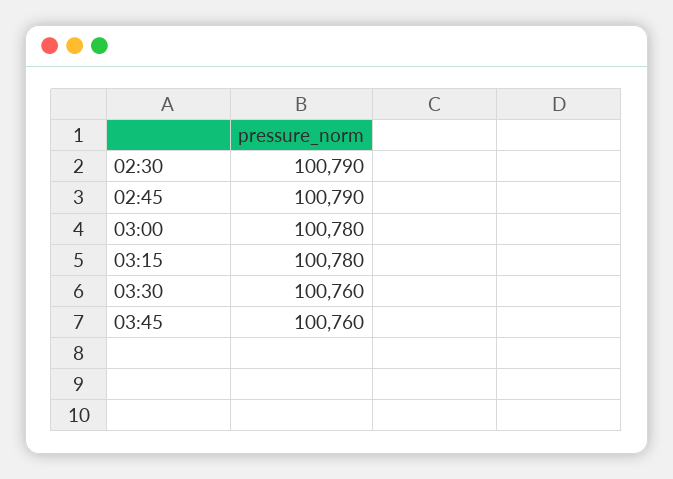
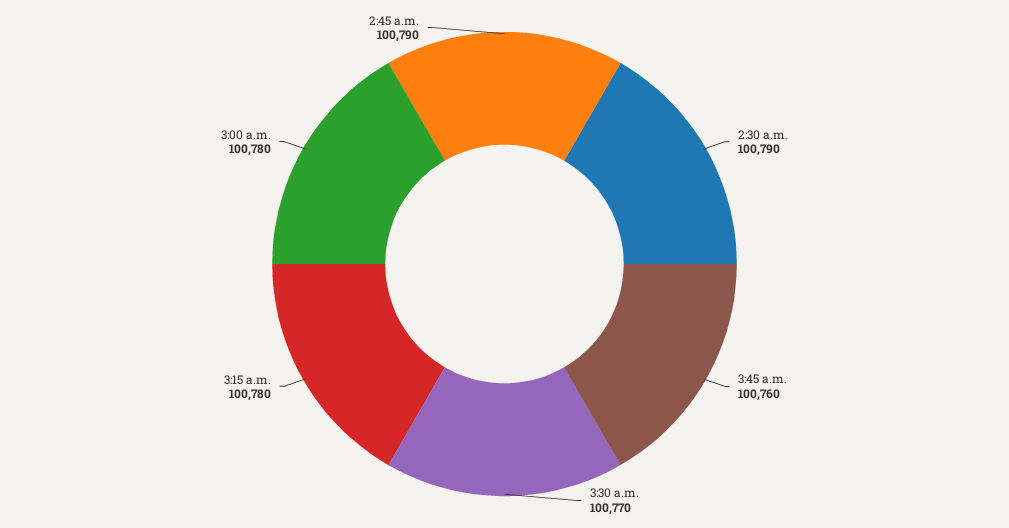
03:30: 100760 -> 100770

